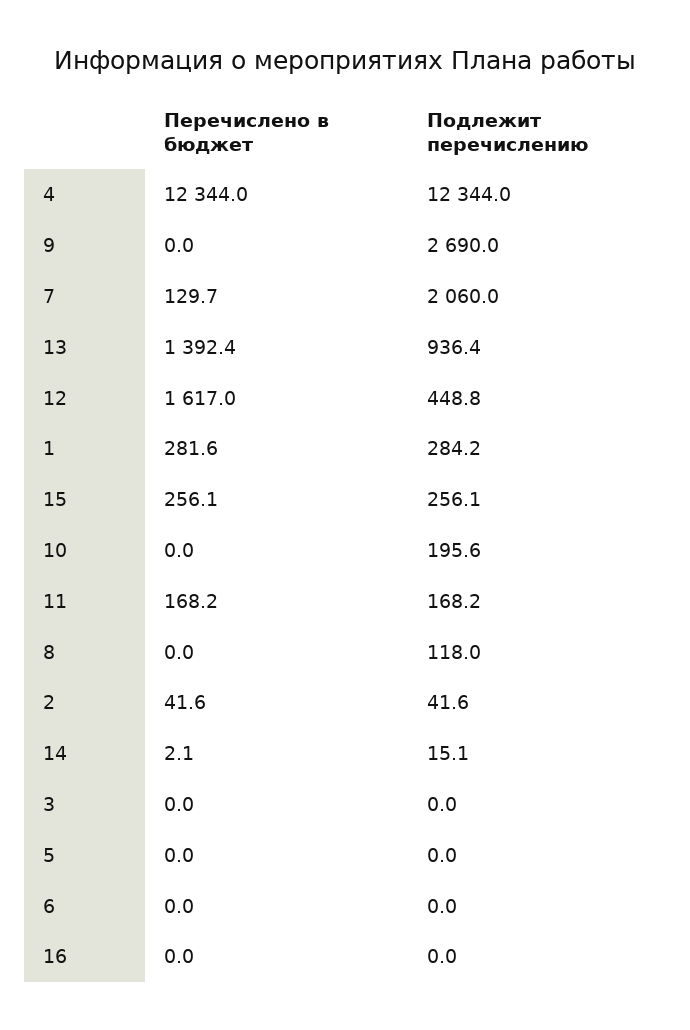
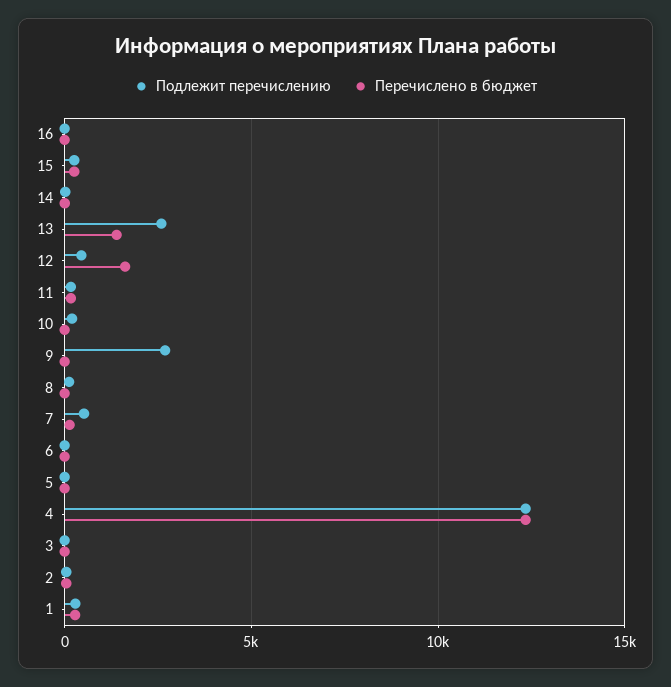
Подлежит перечислению, 7: 2060 -> 500
Подлежит перечислению, 13: 936.4 -> 2500

